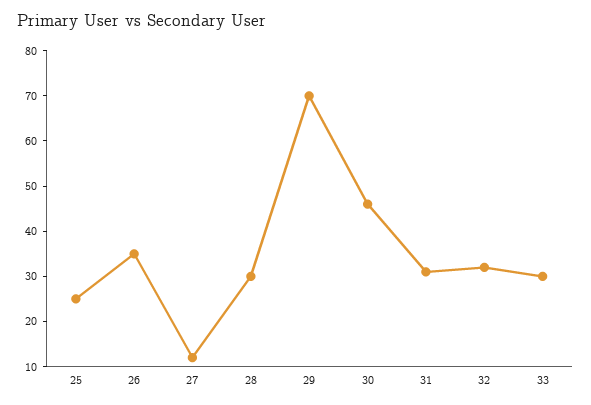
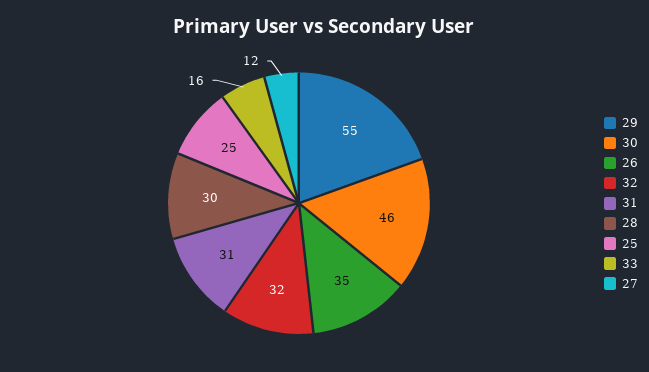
29: 70 -> 55
33: 30 -> 16

